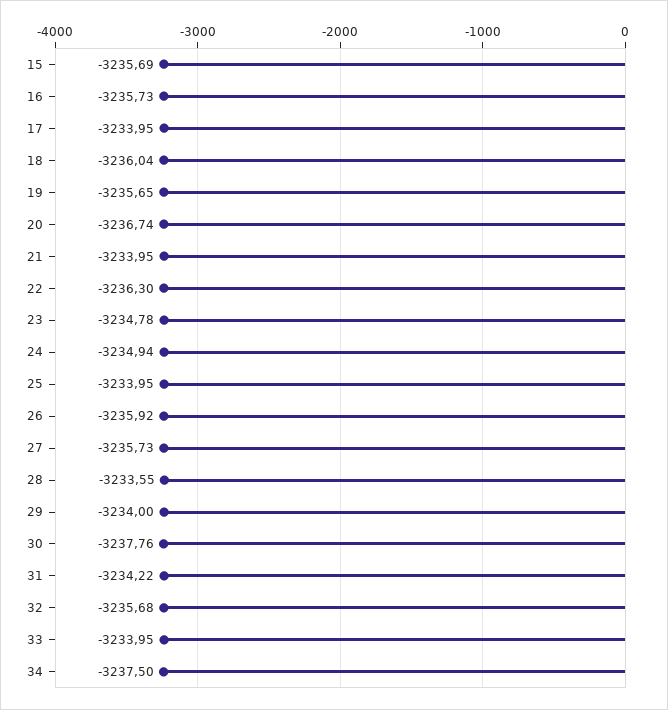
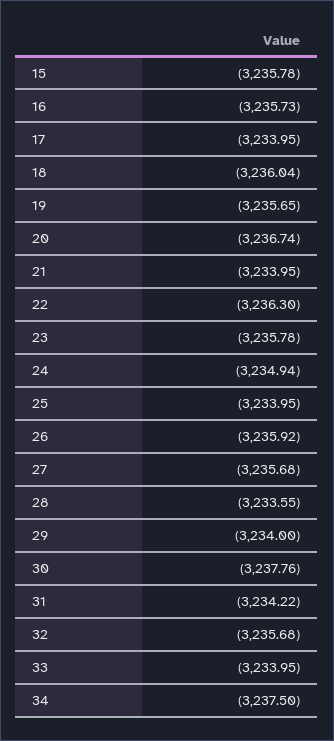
15: -3235.69 -> -3235.78
23: -3234.78 -> -3235.78
27: -3235.73 -> -3235.68

